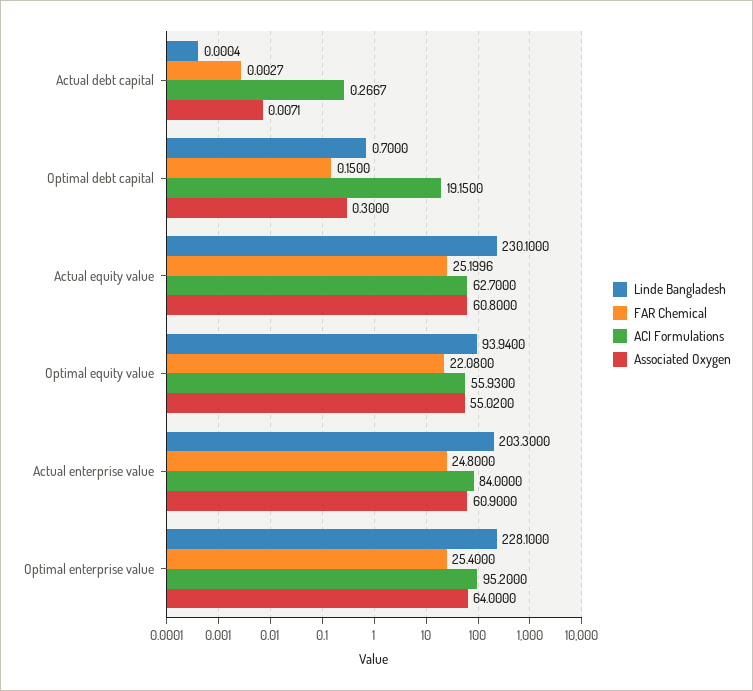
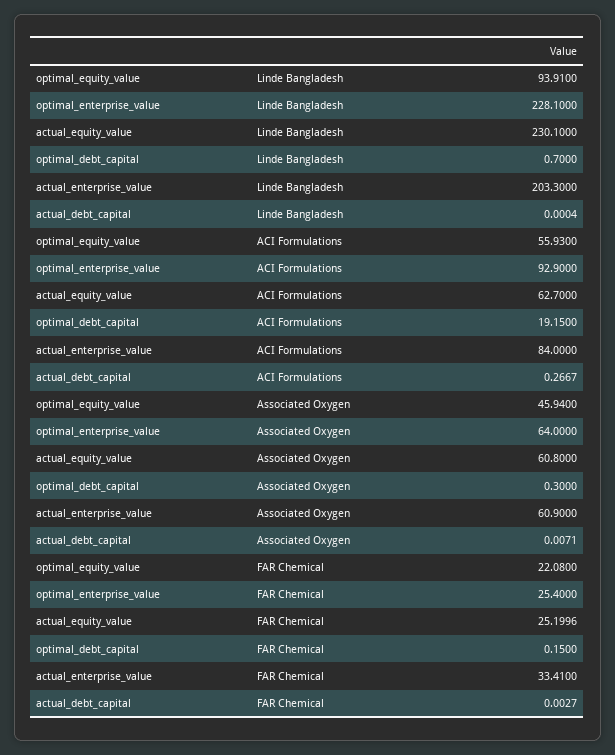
Linde Bangladesh, Optimal equity value: 93.94 -> 93.91
Associated Oxygen, Optimal equity value: 55.02 -> 45.94
FAR Chemical, Actual enterprise value: 24.8 -> 33.41
ACI Formulations, Optimal enterprise value: 95.2 -> 92.9

